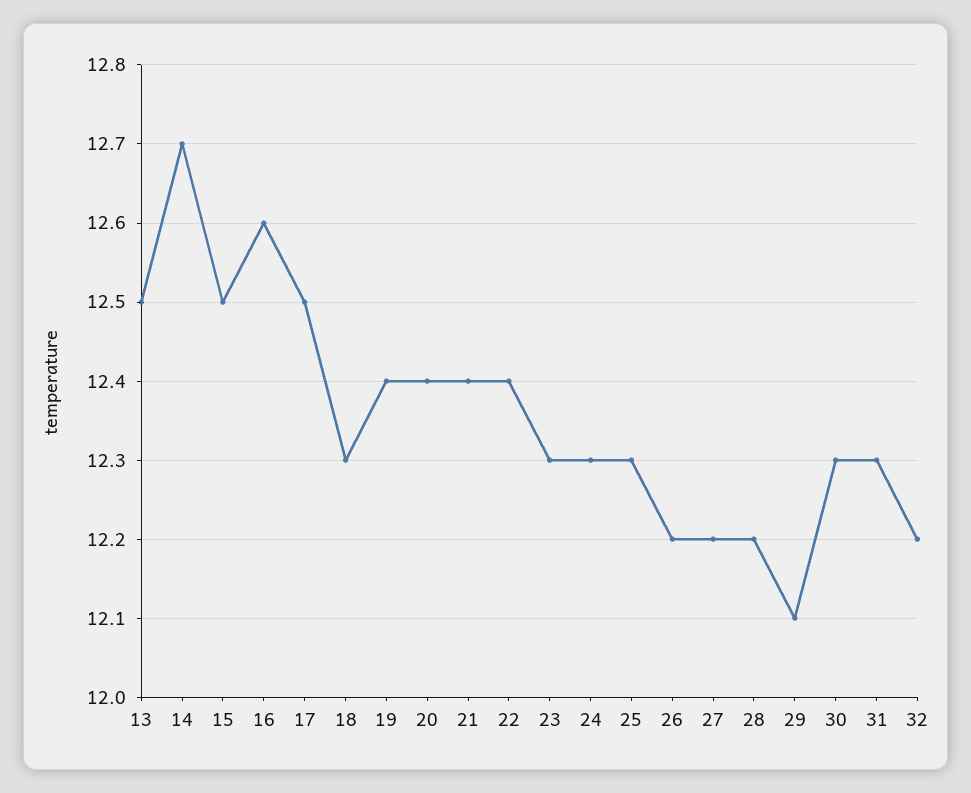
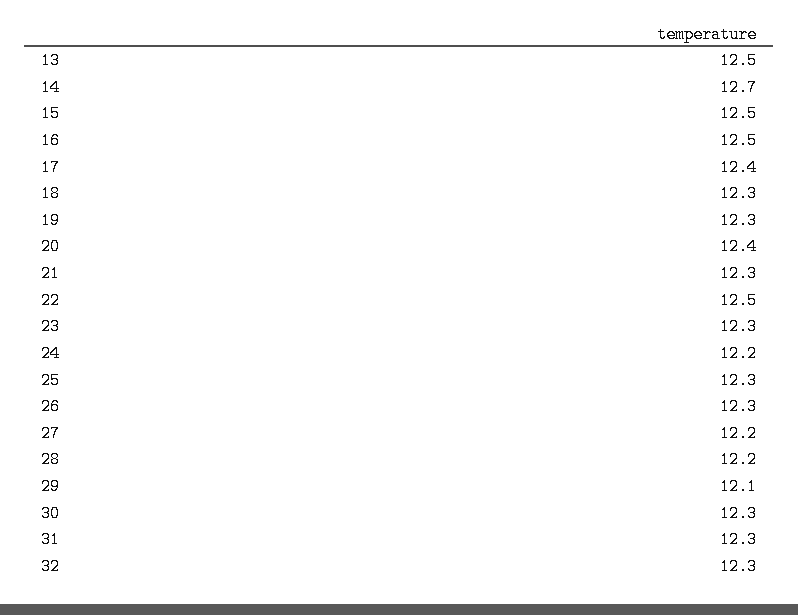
16: 12.6 -> 12.5
17: 12.5 -> 12.4
19: 12.4 -> 12.3
21: 12.4 -> 12.3
22: 12.4 -> 12.5
24: 12.3 -> 12.2
26: 12.2 -> 12.3
32: 12.2 -> 12.3

